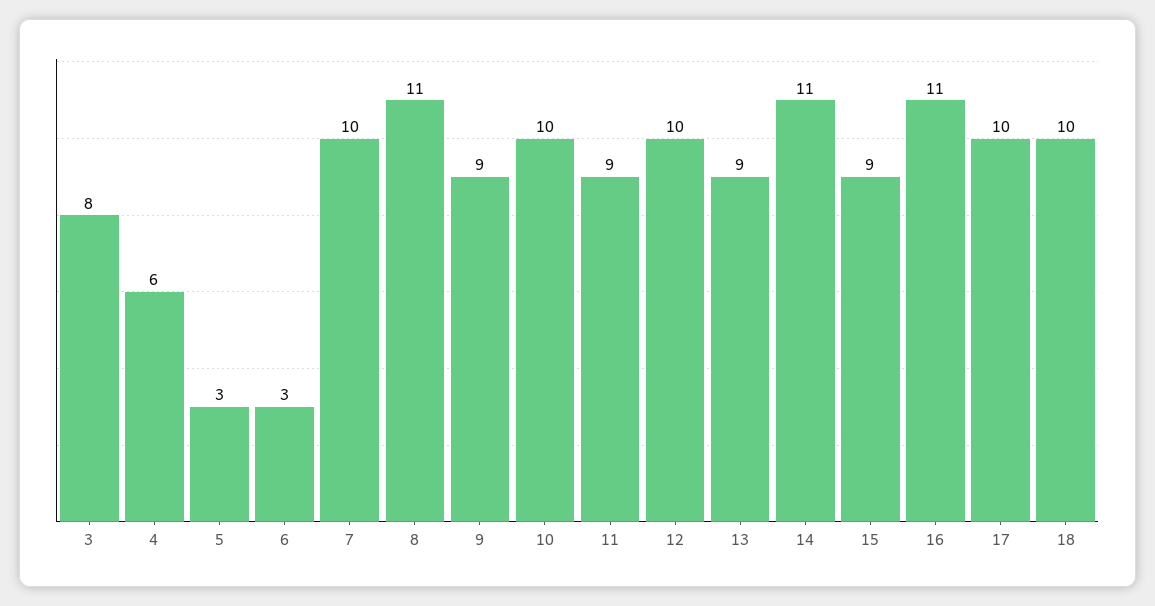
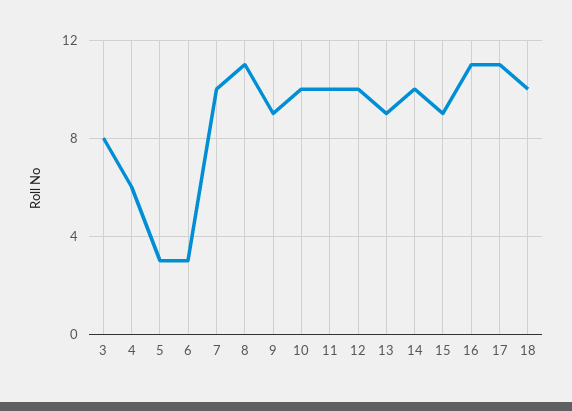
11: 9 -> 10
14: 11 -> 10
17: 10 -> 11

